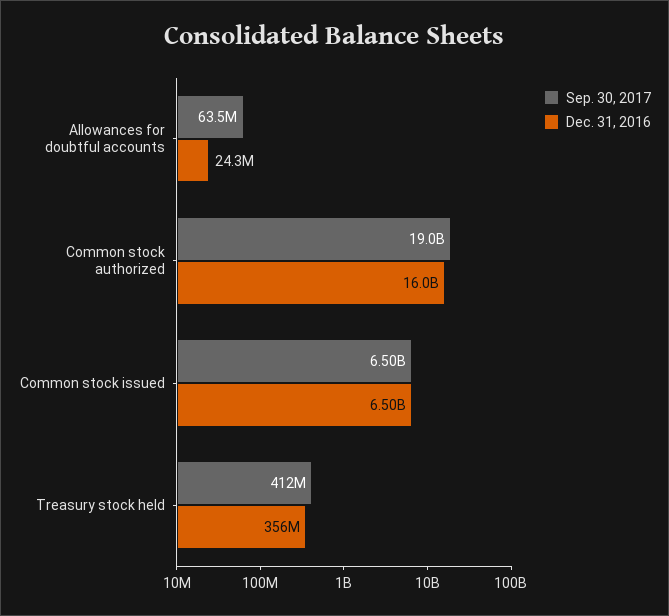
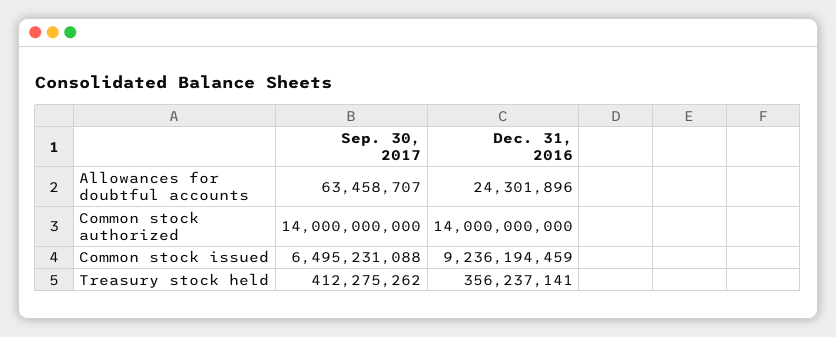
Sep. 30, 2017, Common stock authorized: 19000000000 -> 14000000000
Dec. 31, 2016, Common stock authorized: 16000000000 -> 14000000000
Dec. 31, 2016, Common stock issued: 6500000000 -> 9236194459

